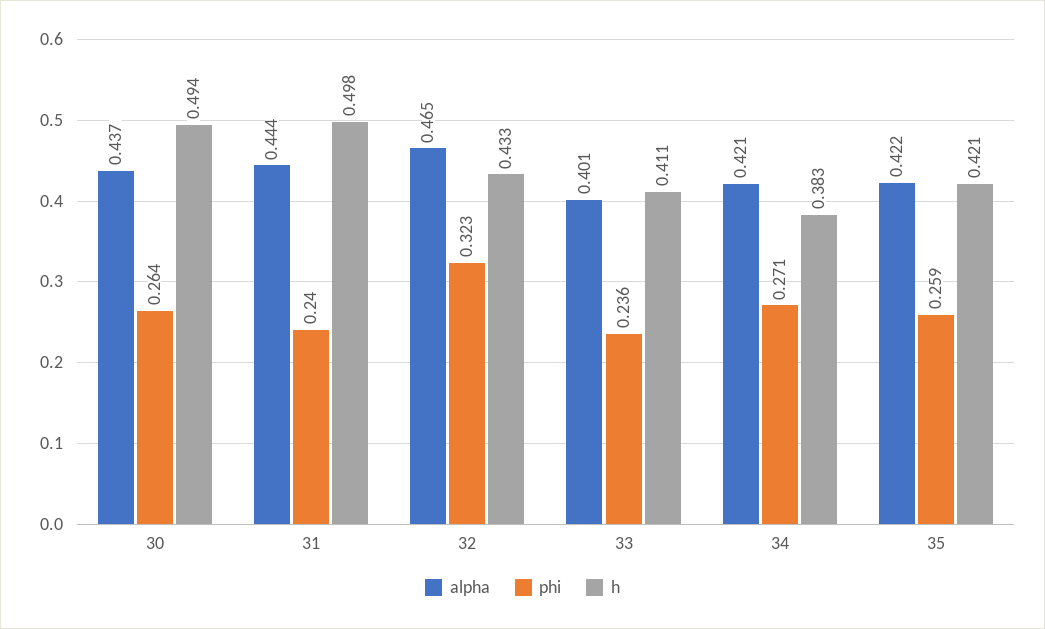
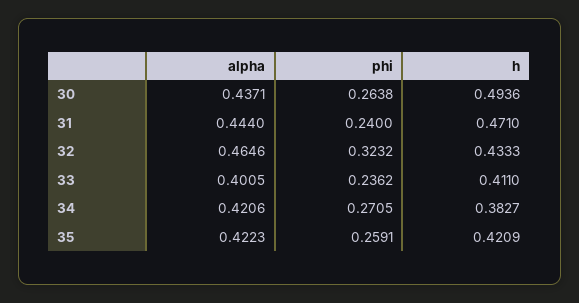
h, 31: 0.498 -> 0.471

